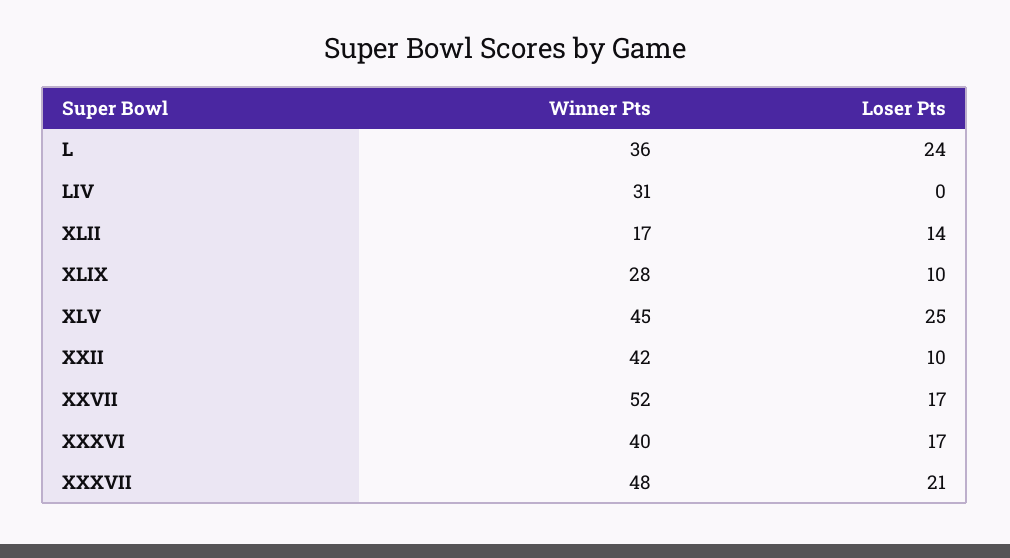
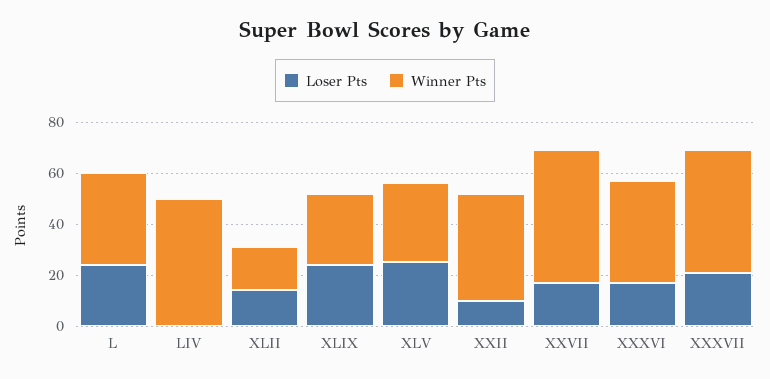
Winner Pts, LIV: 31 -> 50
Loser Pts, XLIX: 10 -> 25
Winner Pts, XLV: 45 -> 30

